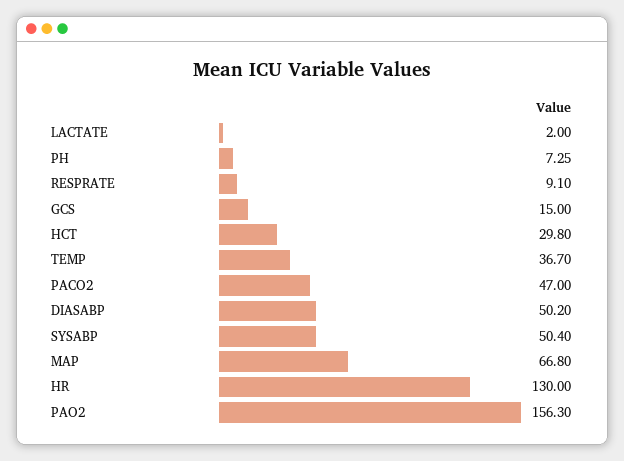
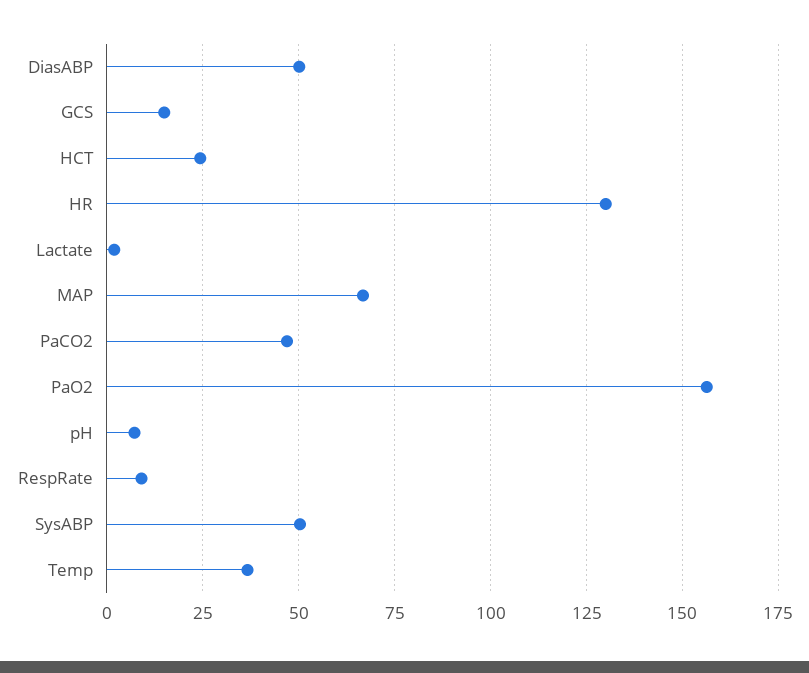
HCT: 29.8 -> 25

